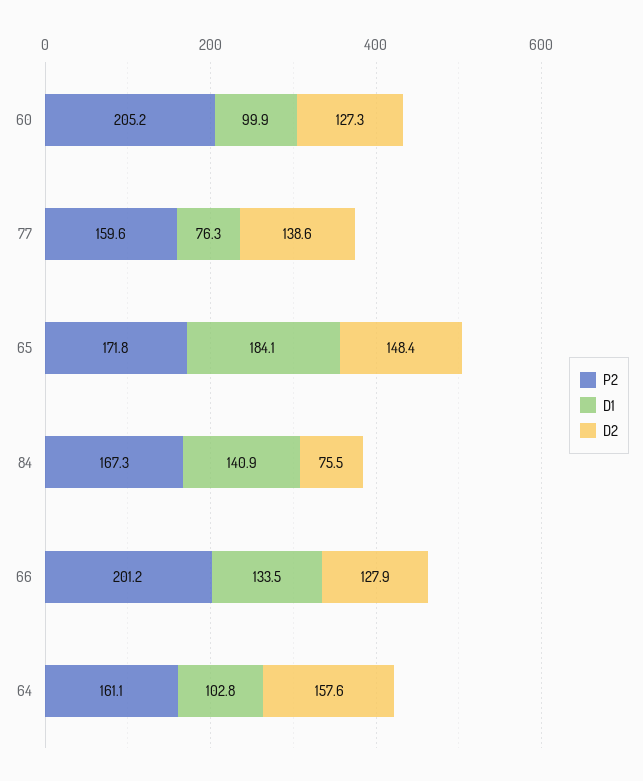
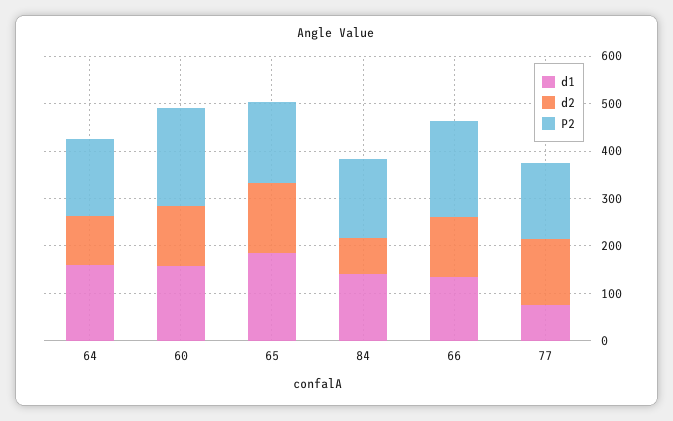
D1, 60: 99.9 -> 160
D1, 64: 102.8 -> 160
D2, 64: 157.6 -> 100

